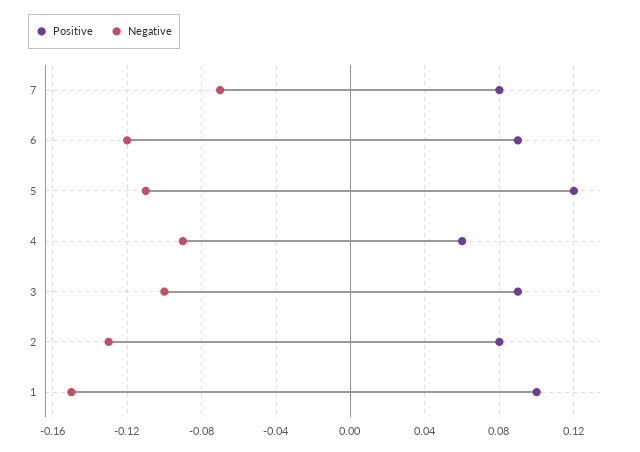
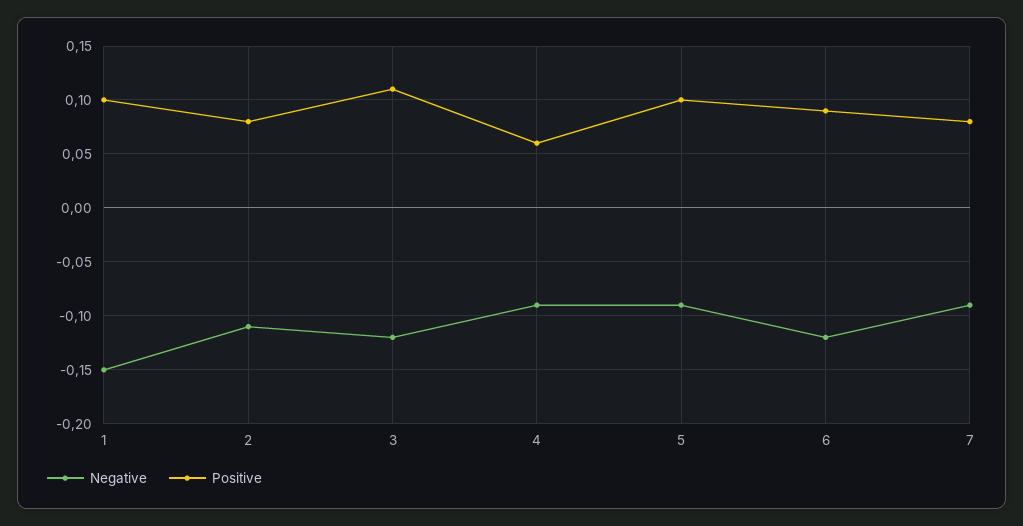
Negative, 7: -0.07 -> -0.09
Positive, 5: 0.12 -> 0.1
Negative, 5: -0.11 -> -0.09
Positive, 3: 0.09 -> 0.11
Negative, 3: -0.1 -> -0.12
Negative, 2: -0.13 -> -0.11

